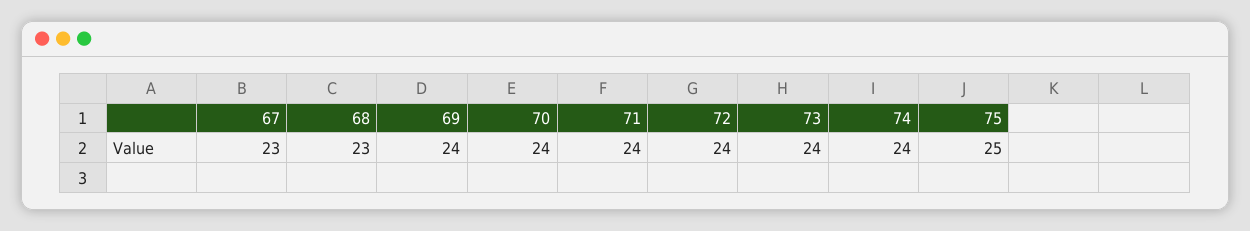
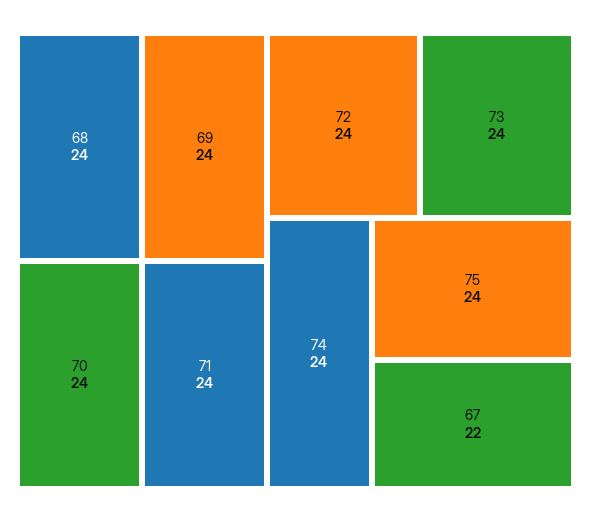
67: 23 -> 22
68: 23 -> 24
75: 25 -> 24

